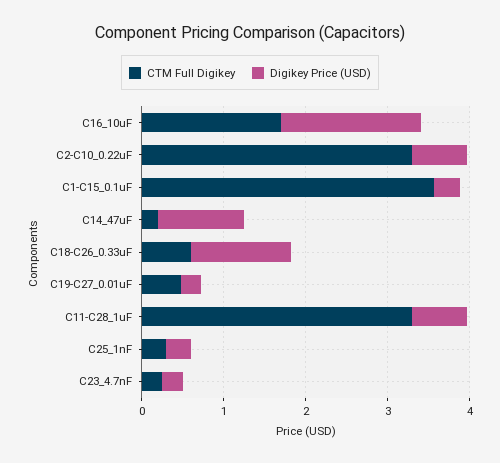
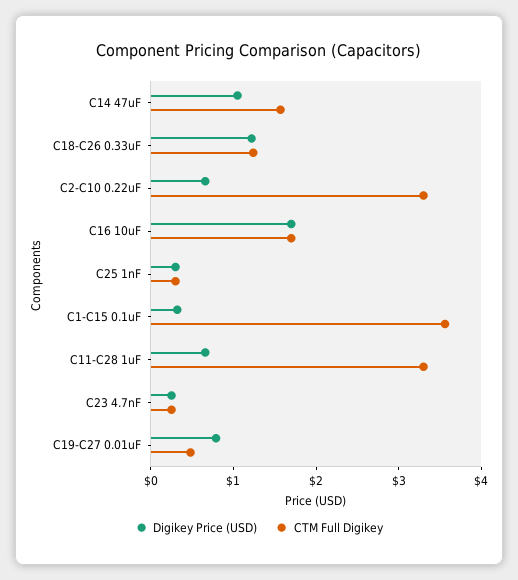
CTM Full Digikey, C14_47uF: 0.2 -> 1.6
CTM Full Digikey, C18-C26_0.33uF: 0.6 -> 1.2
Digikey Price (USD), C19-C27_0.01uF: 0.2 -> 0.8

